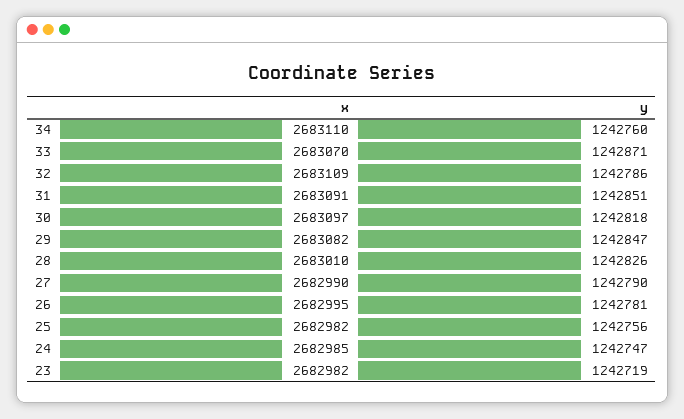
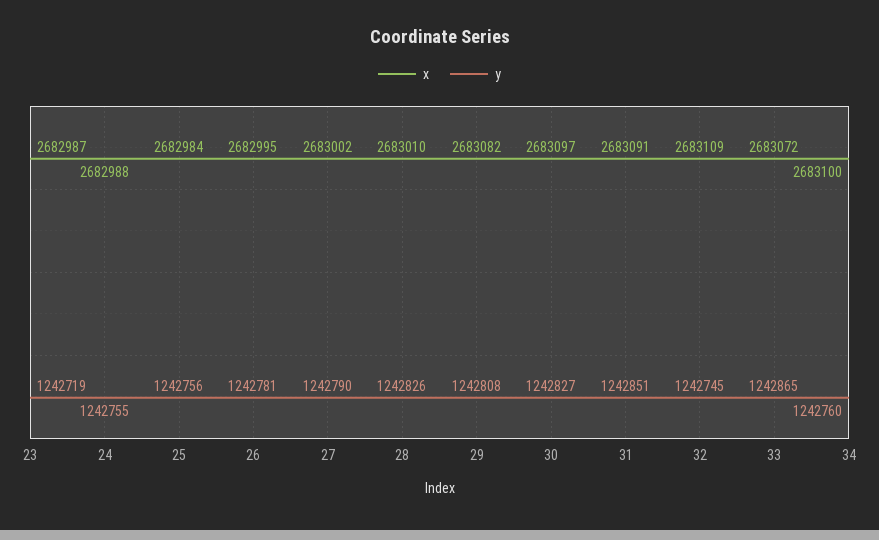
x, 34: 2683110 -> 2683100
x, 33: 2683070 -> 2683072
y, 33: 1242871 -> 1242865
y, 32: 1242786 -> 1242745
y, 30: 1242818 -> 1242827
y, 29: 1242847 -> 1242808
x, 27: 2682990 -> 2683002
x, 25: 2682982 -> 2682984
x, 24: 2682985 -> 2682988
y, 24: 1242747 -> 1242755
x, 23: 2682982 -> 2682987

